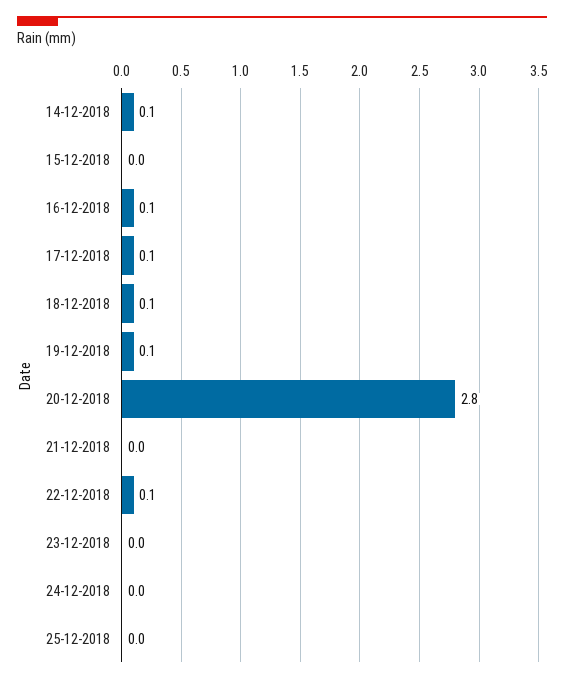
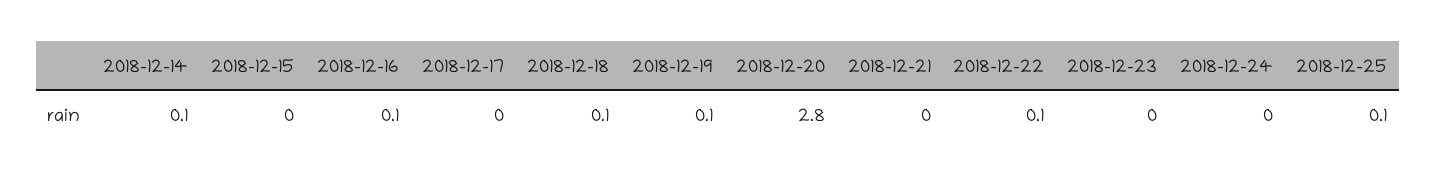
17-12-2018: 0.1 -> 0
25-12-2018: 0 -> 0.1

